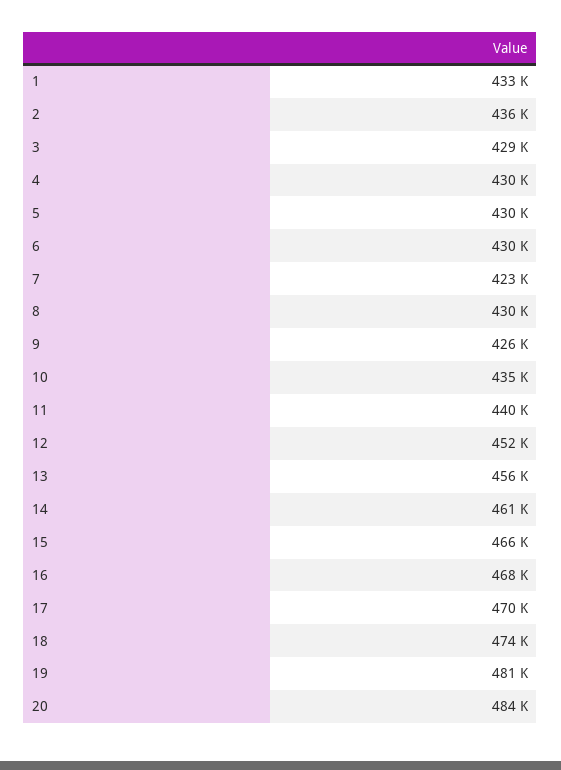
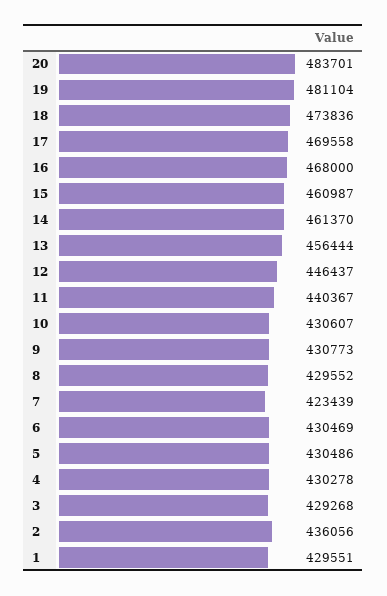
1: 433000 -> 429551
9: 426000 -> 430773
10: 435000 -> 430607
12: 452000 -> 446437
15: 466000 -> 460987

